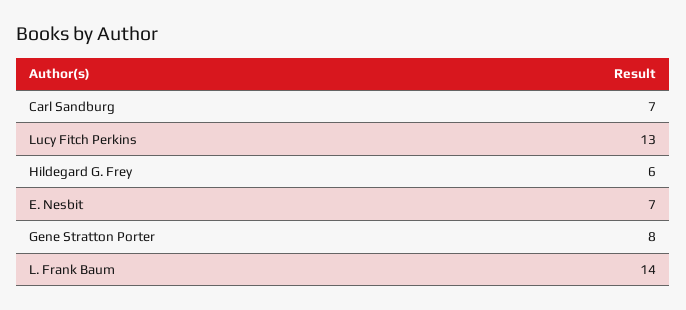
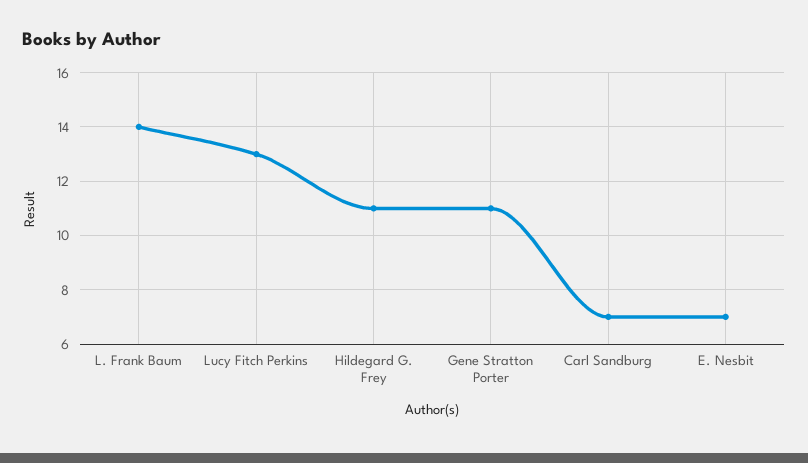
Hildegard G. Frey: 6 -> 11
Gene Stratton Porter: 8 -> 11

